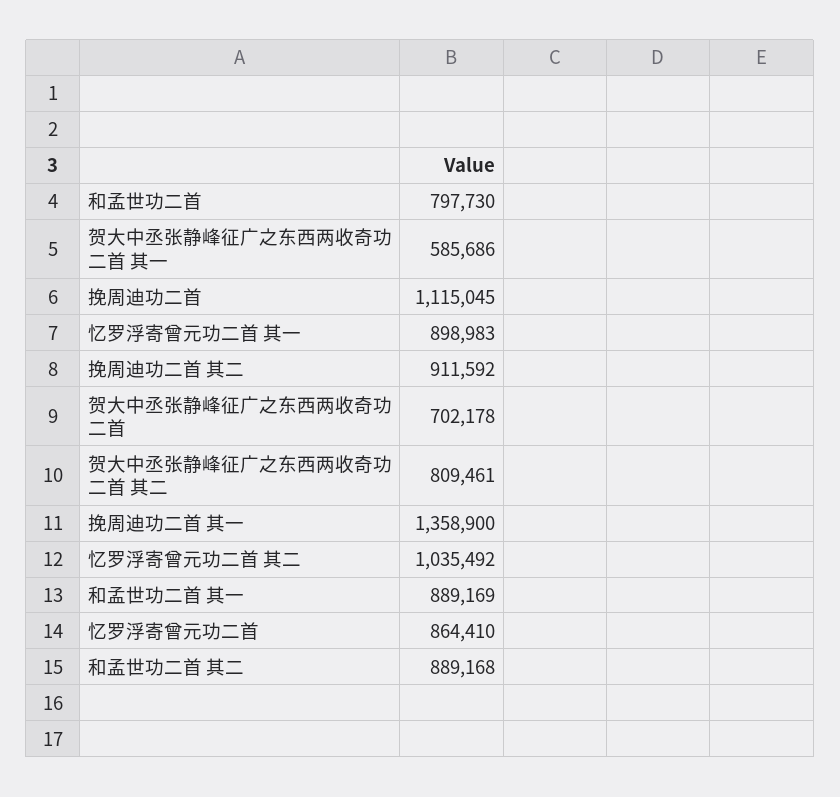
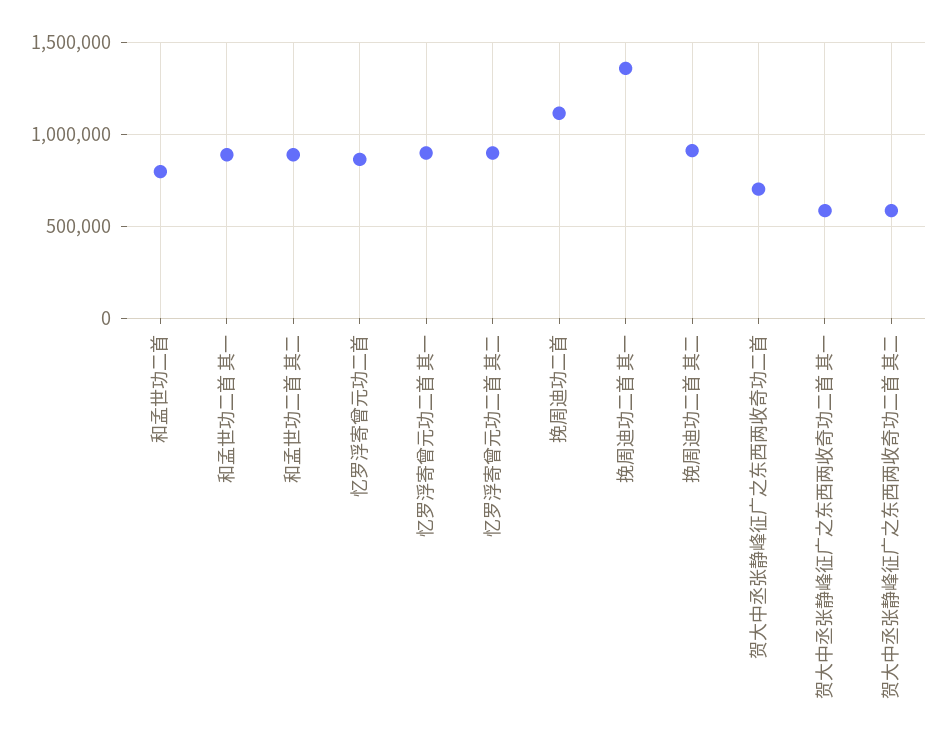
贺大中丞张静峰征广之东西两收奇功二首 其二: 809461 -> 600000
忆罗浮寄曾元功二首 其二: 1035492 -> 900000

